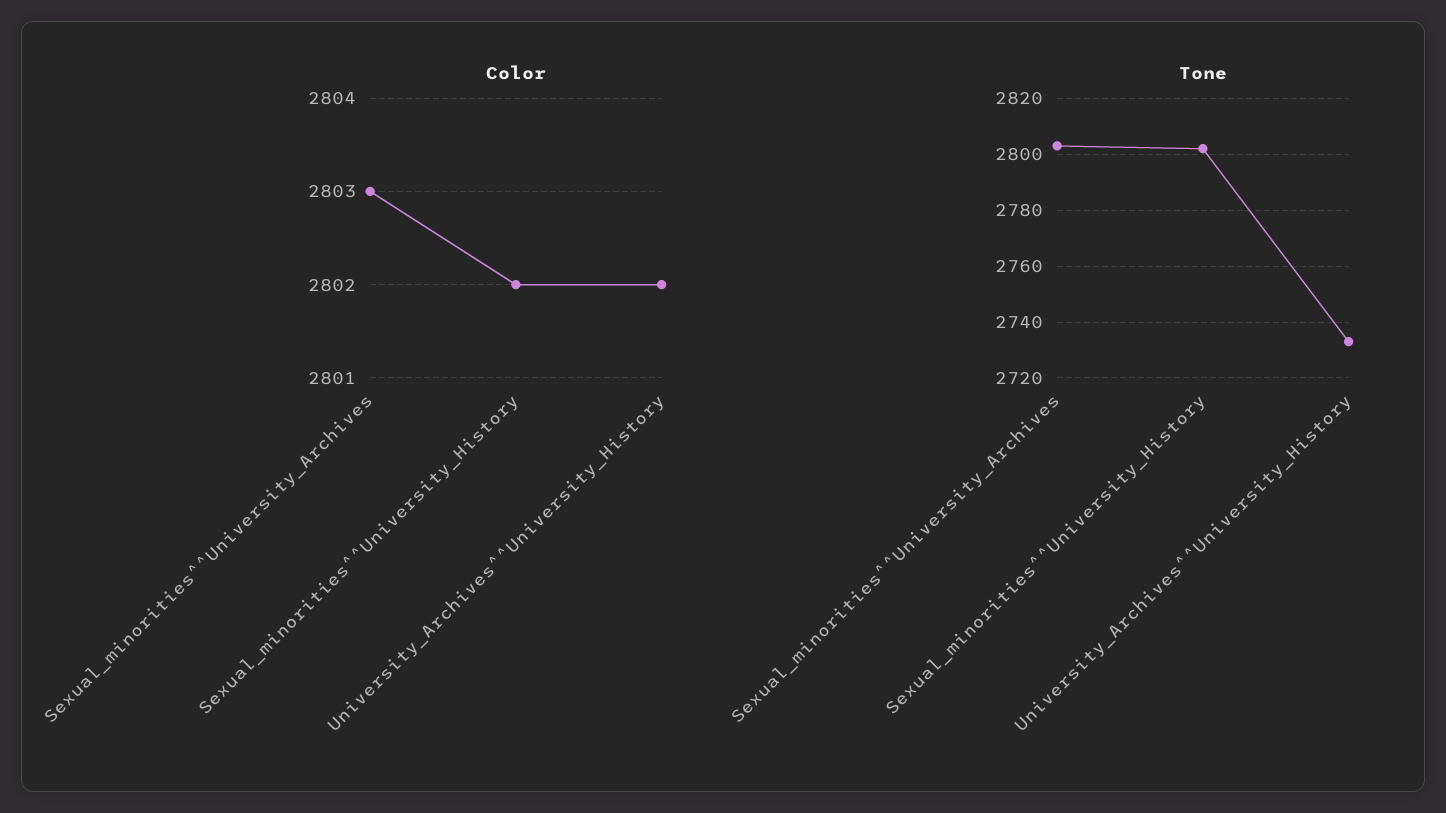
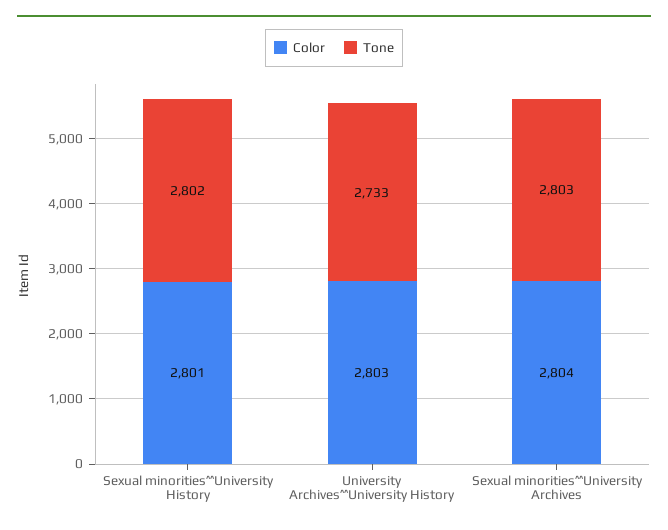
Color, Sexual_minorities^^University_Archives: 2803 -> 2804
Color, Sexual_minorities^^University_History: 2802 -> 2801
Color, University_Archives^^University_History: 2802 -> 2803

